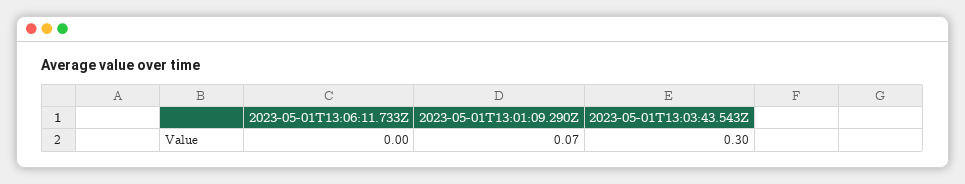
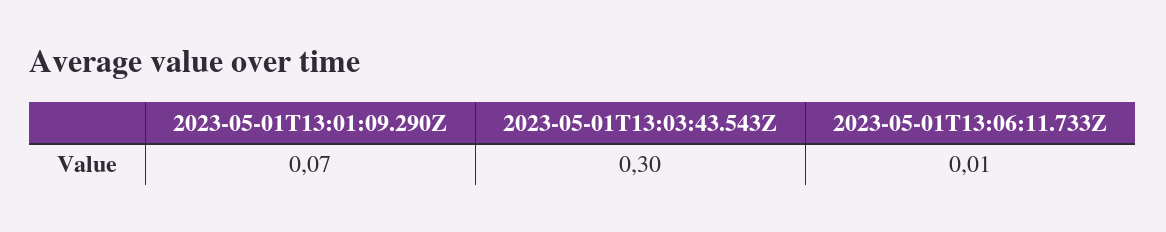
2023-05-01T13:06:11.733Z: 0 -> 0.01

